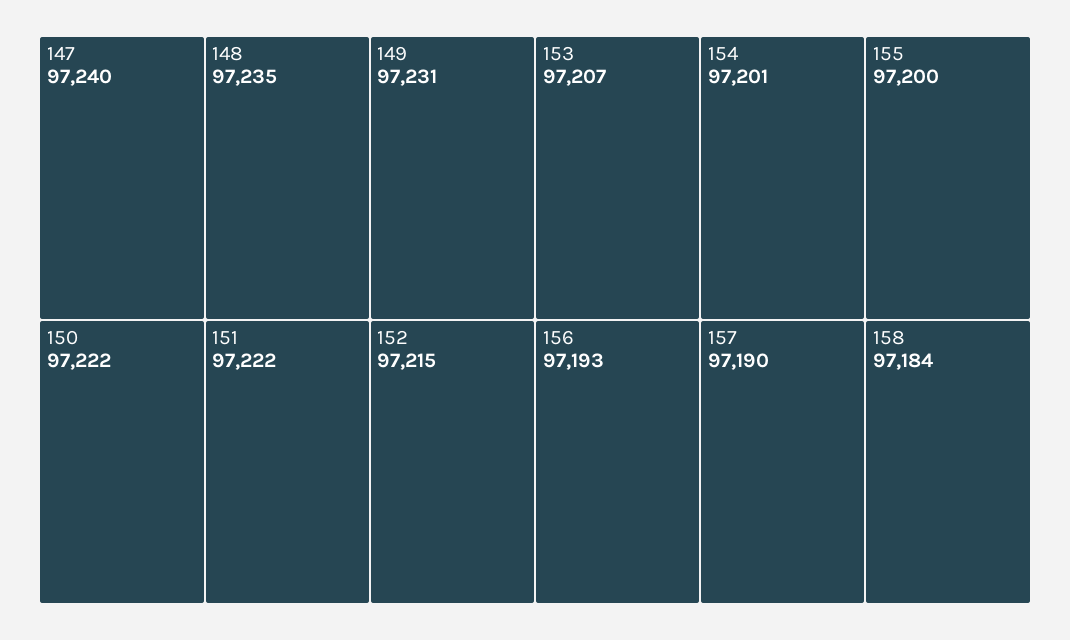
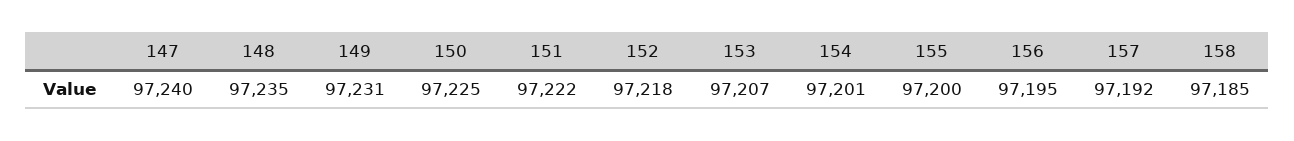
150: 97222 -> 97225
152: 97215 -> 97218
156: 97193 -> 97195
157: 97190 -> 97192
158: 97184 -> 97185

